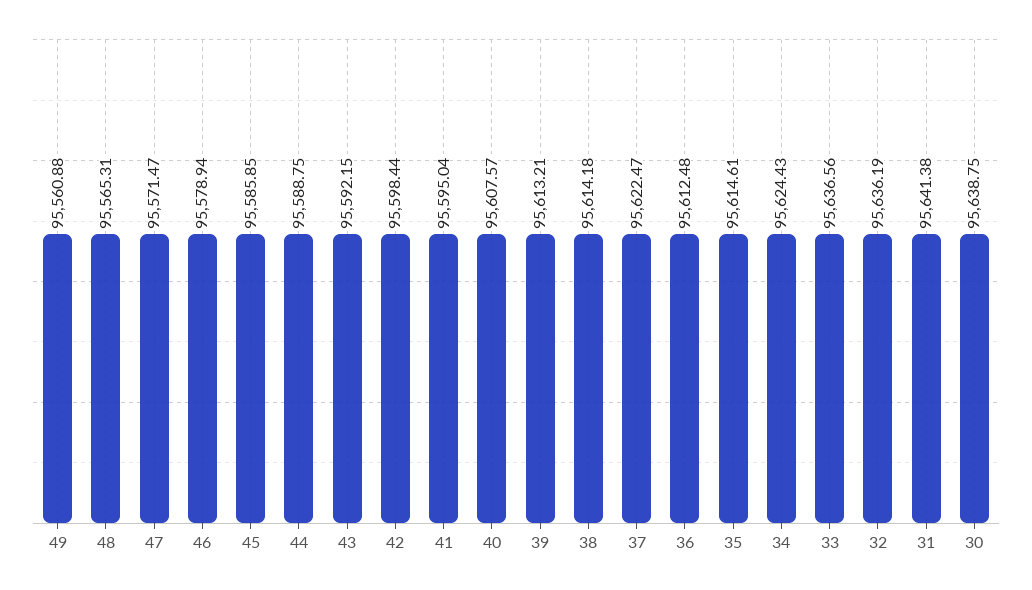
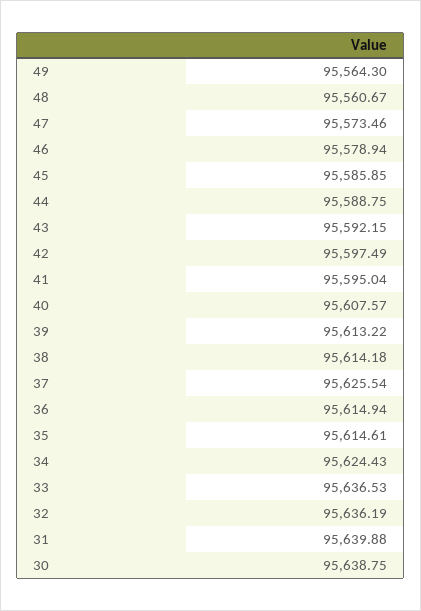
49: 95560.88 -> 95564.3
48: 95565.31 -> 95560.67
47: 95571.47 -> 95573.46
42: 95598.44 -> 95597.49
39: 95613.21 -> 95613.22
37: 95622.47 -> 95625.54
36: 95612.48 -> 95614.94
33: 95636.56 -> 95636.53
31: 95641.38 -> 95639.88

